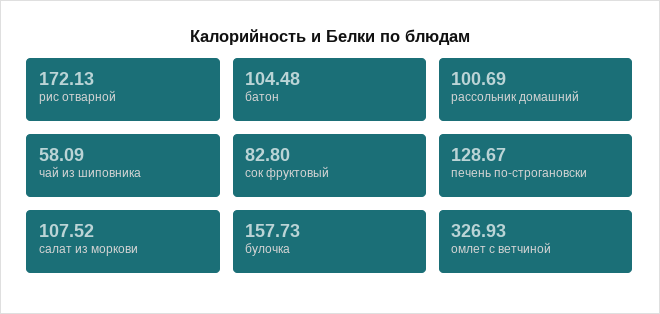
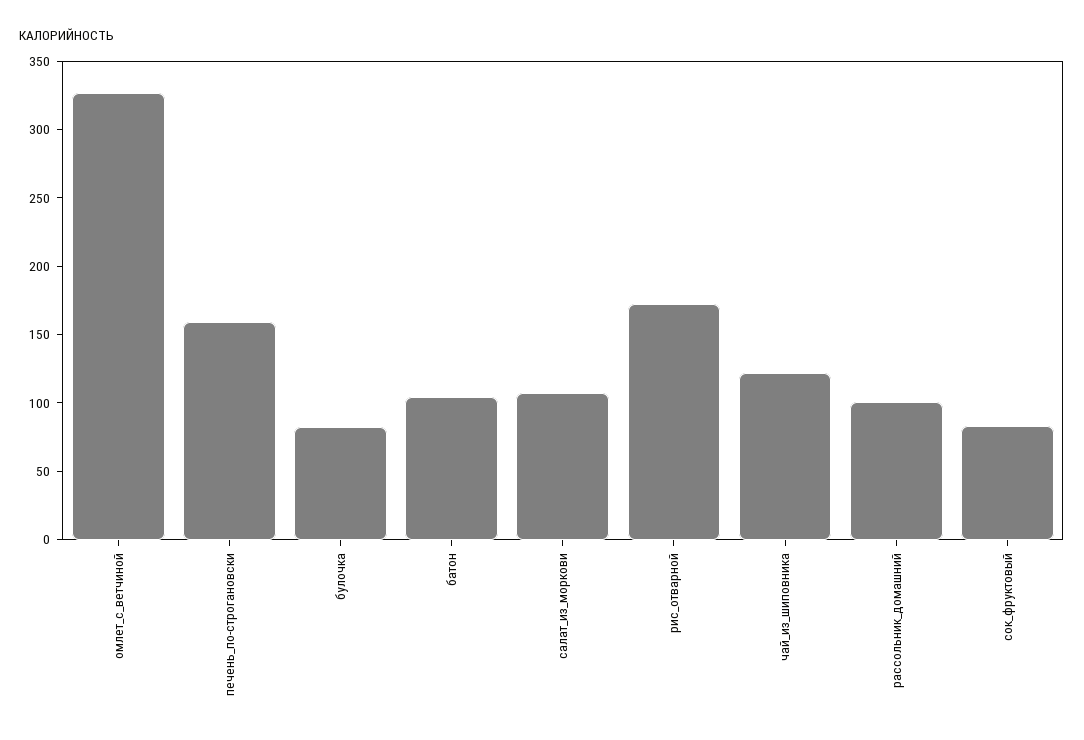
чай из шиповника: 58.09 -> 120
печень по-строгановски: 128.67 -> 160
булочка: 157.73 -> 80

